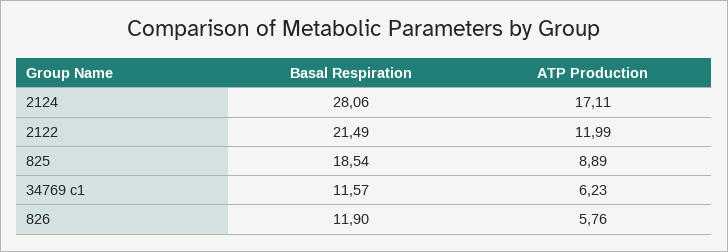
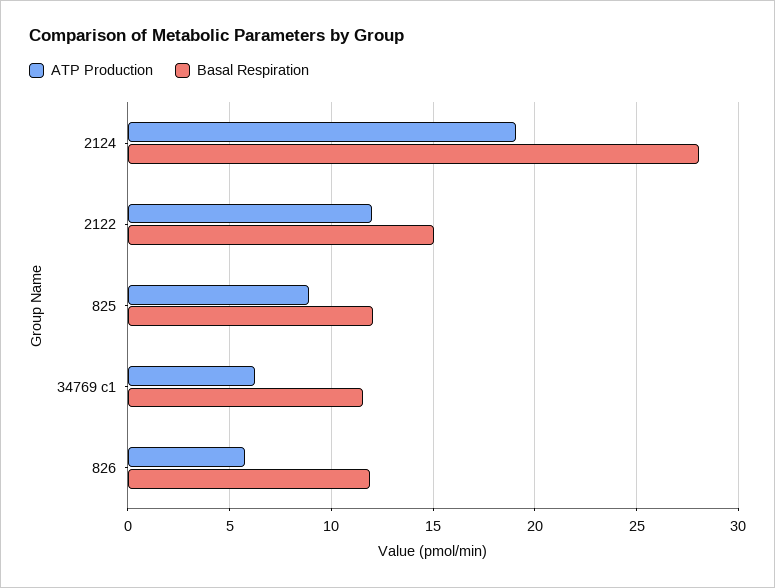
ATP Production, 2124: 17.11 -> 19
Basal Respiration, 2122: 21.49 -> 15
Basal Respiration, 825: 18.54 -> 12

